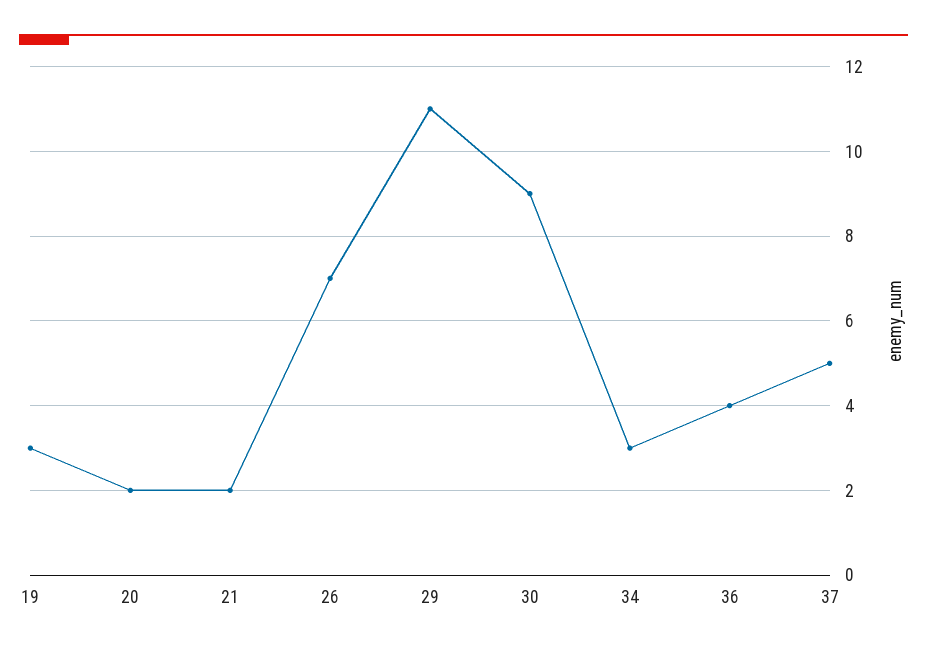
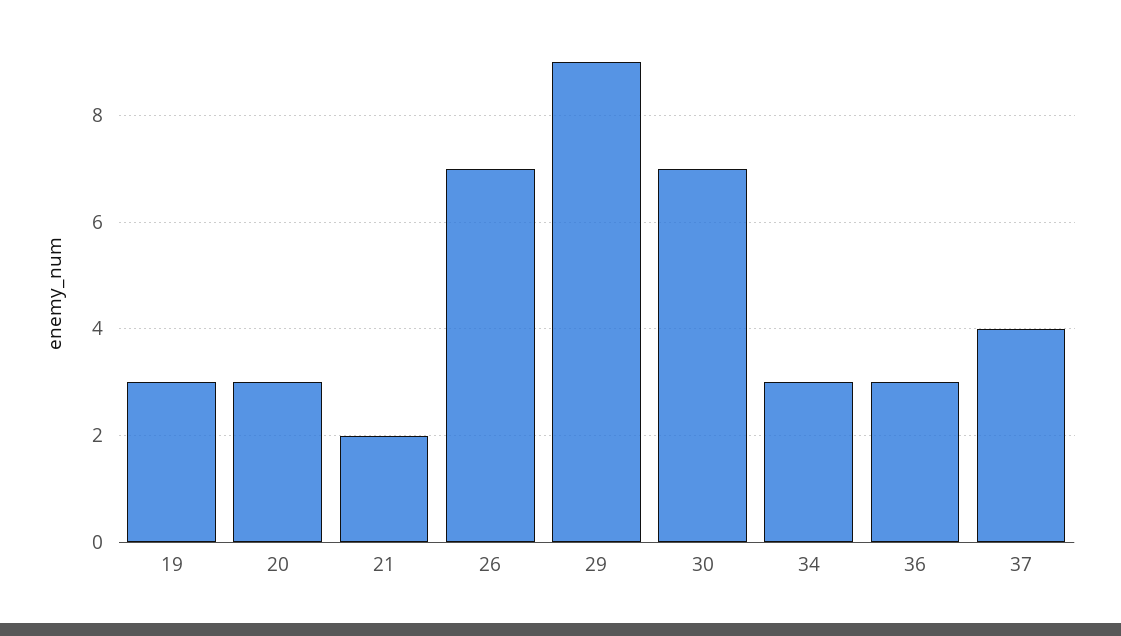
20: 2 -> 3
29: 11 -> 9
30: 9 -> 7
36: 4 -> 3
37: 5 -> 4

